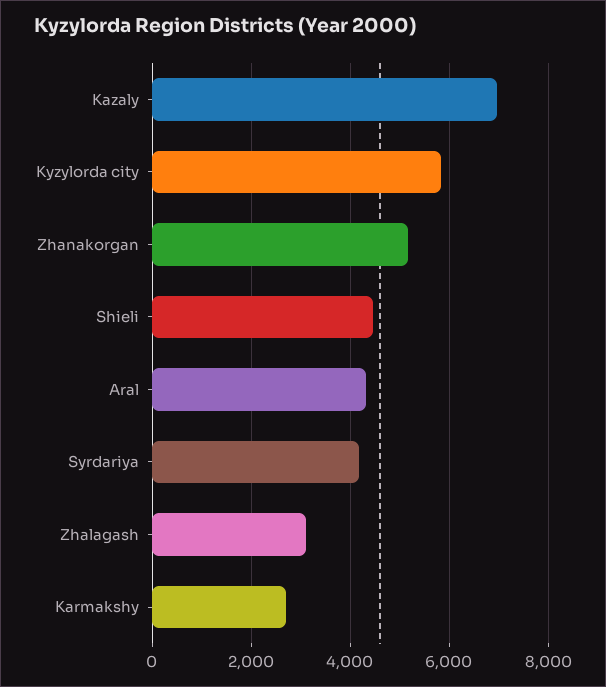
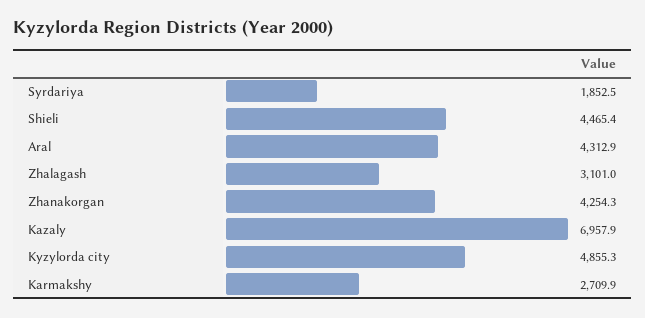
Kyzylorda city: 5800 -> 4855.3
Zhanakorgan: 5200 -> 4254.3
Syrdariya: 4200 -> 1852.5

